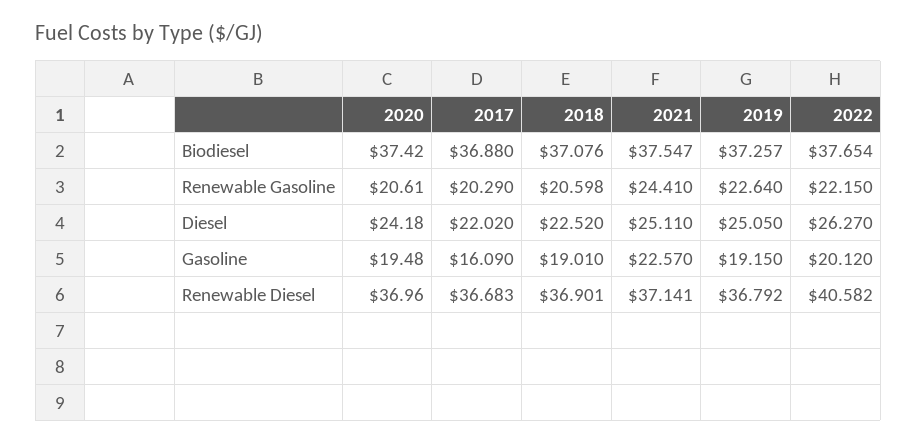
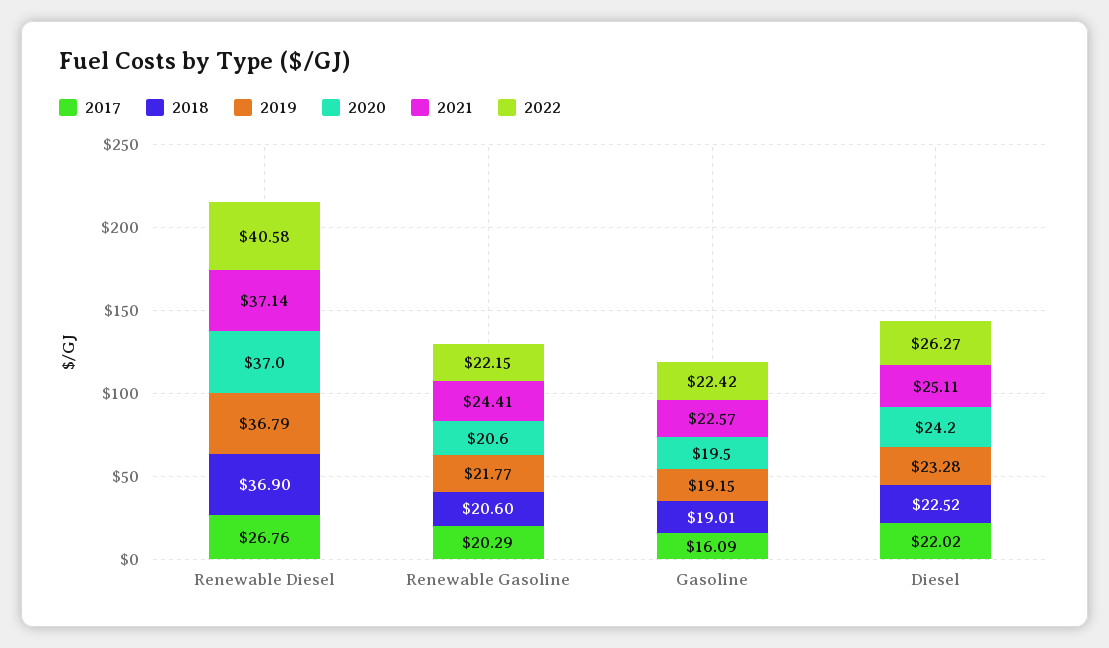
2020, Biodiesel: 37.42 -> none
2017, Biodiesel: 36.88 -> none
2018, Biodiesel: 37.076 -> none
2021, Biodiesel: 37.547 -> none
2019, Biodiesel: 37.257 -> none
2022, Biodiesel: 37.654 -> none
2019, Renewable Gasoline: 22.64 -> 21.77
2019, Diesel: 25.05 -> 23.28
2022, Gasoline: 20.12 -> 22.42
2017, Renewable Diesel: 36.683 -> 26.76

